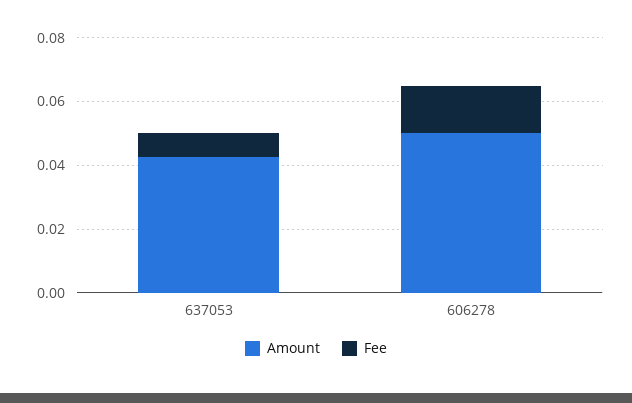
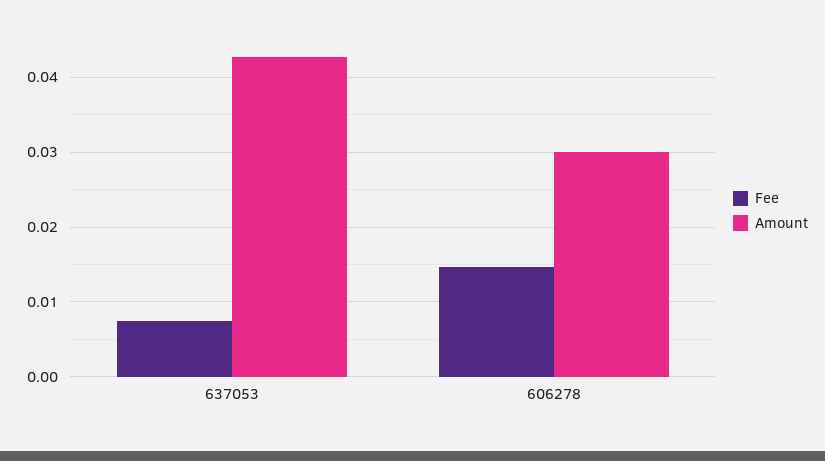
Amount, 606278: 0.05 -> 0.03

